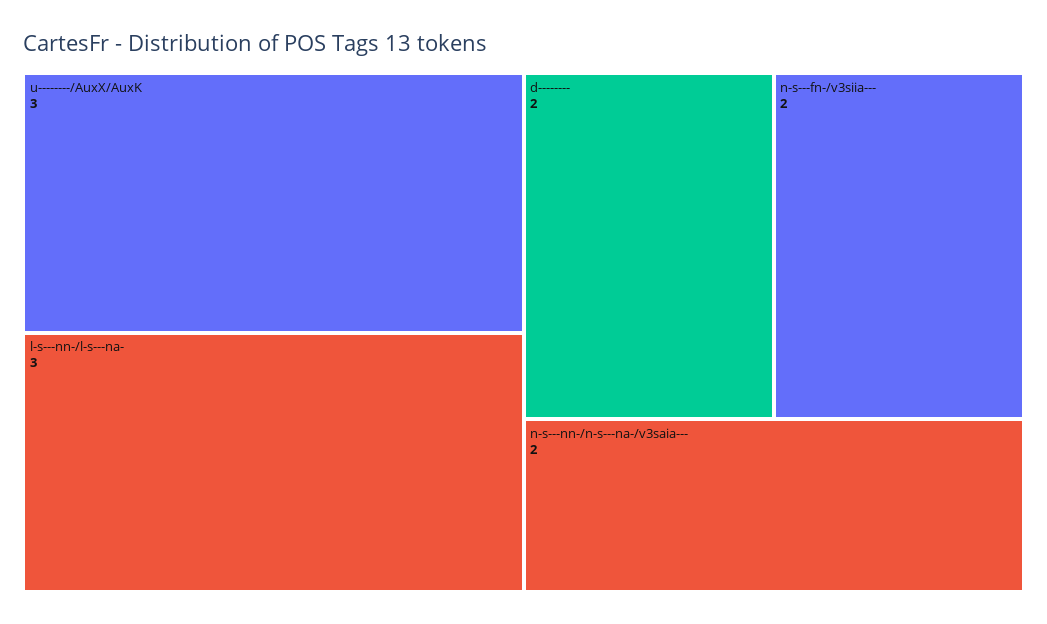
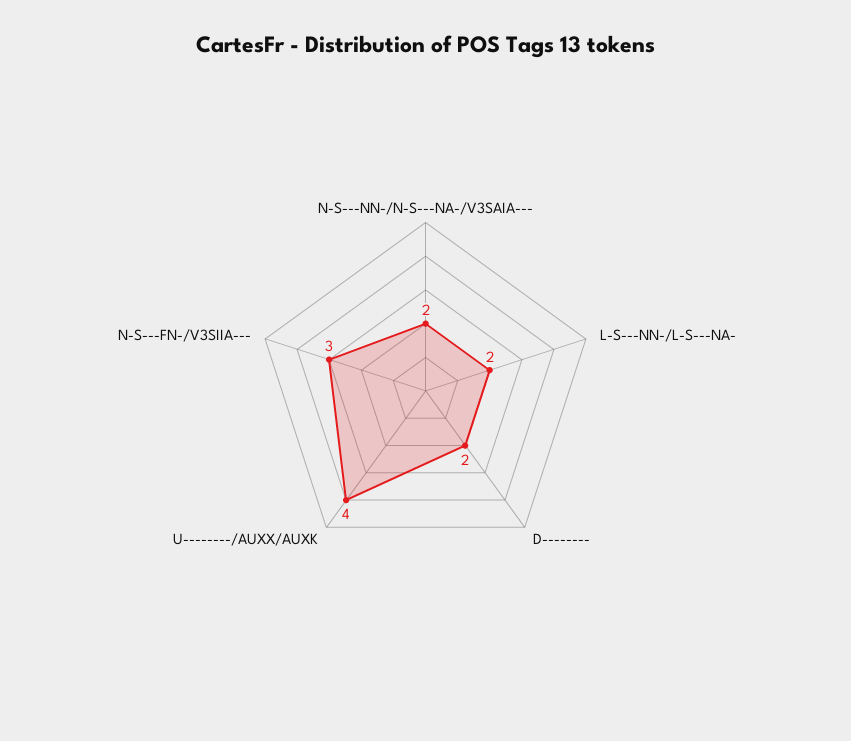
u--------/AuxX/AuxK: 3 -> 4
l-s---nn-/l-s---na-: 3 -> 2
n-s---fn-/v3siia---: 2 -> 3

